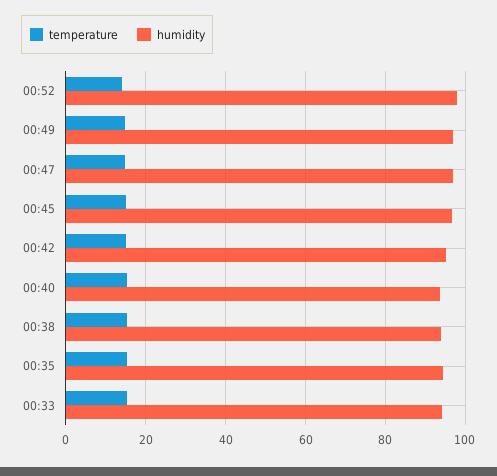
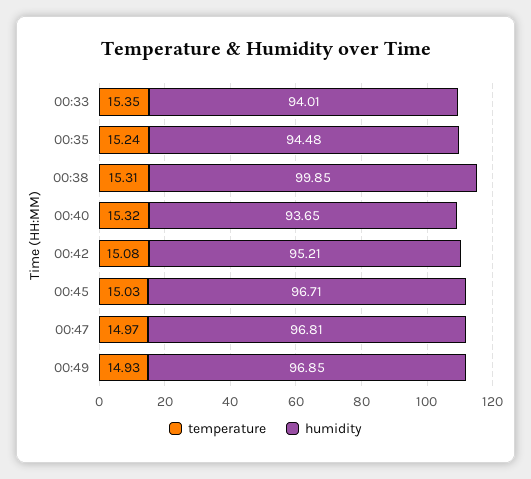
temperature, 00:52: 14 -> none
humidity, 00:52: 98 -> none
humidity, 00:38: 94 -> 99.85

